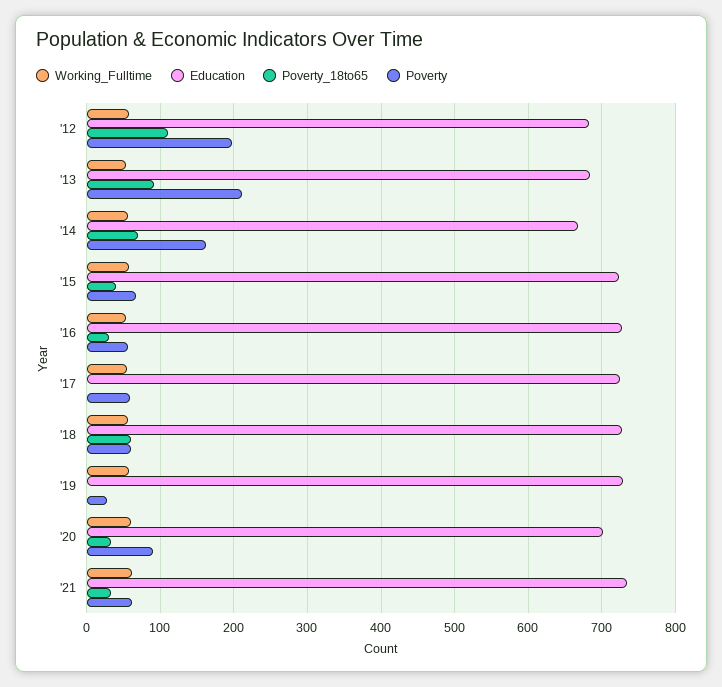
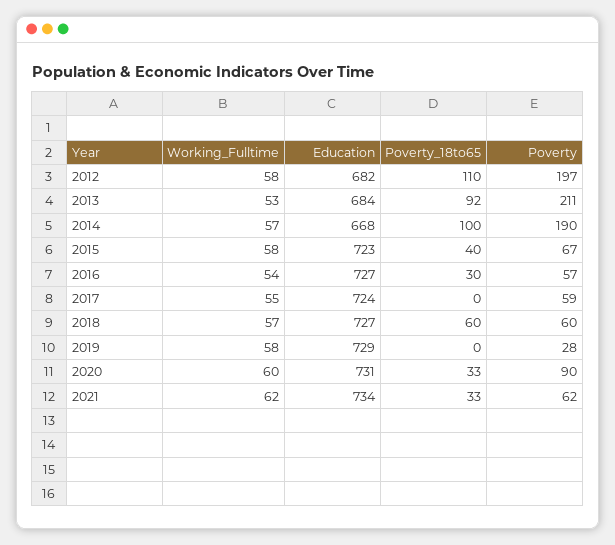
Poverty_18to65, '14: 70 -> 100
Poverty, '14: 160 -> 190
Education, '20: 700 -> 731

